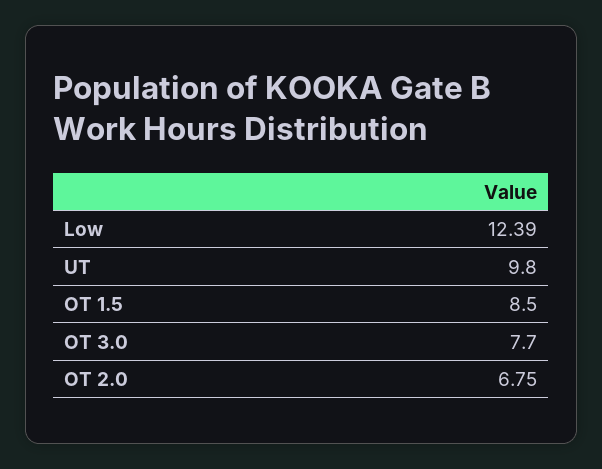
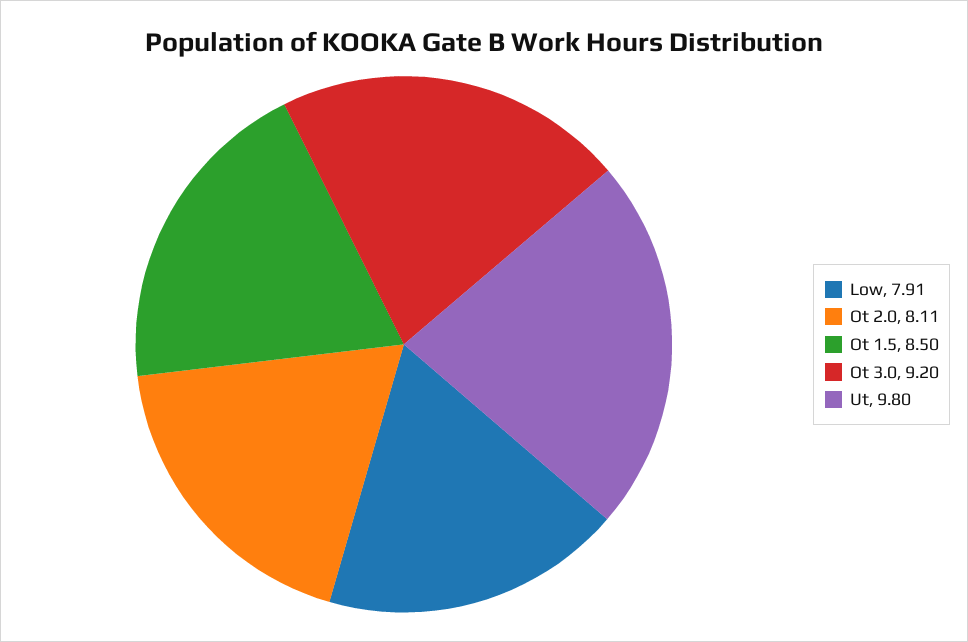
Low: 12.39 -> 7.91
OT 3.0: 7.7 -> 9.2
OT 2.0: 6.75 -> 8.11

